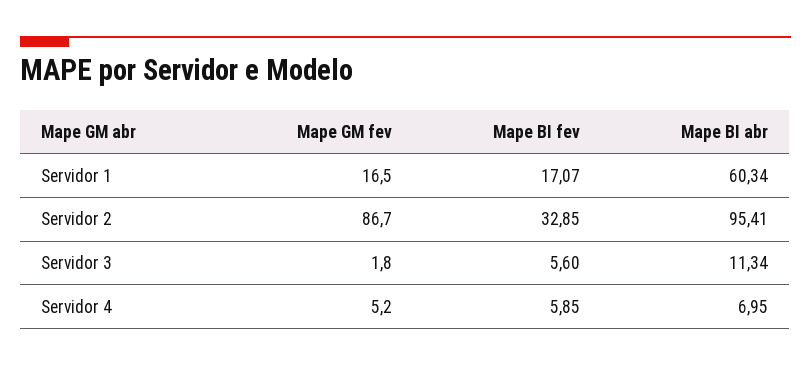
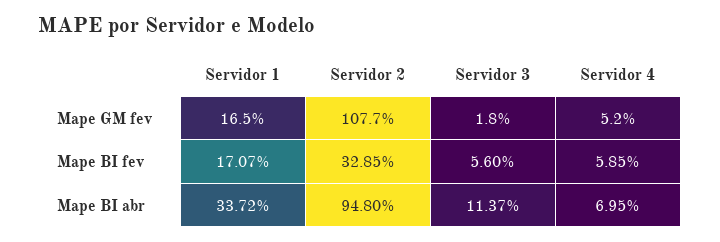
Mape BI abr, Servidor 1: 60.34 -> 33.72
Mape GM fev, Servidor 2: 86.7 -> 107.7
Mape BI abr, Servidor 2: 95.41 -> 94.8
Mape BI abr, Servidor 3: 11.34 -> 11.37

